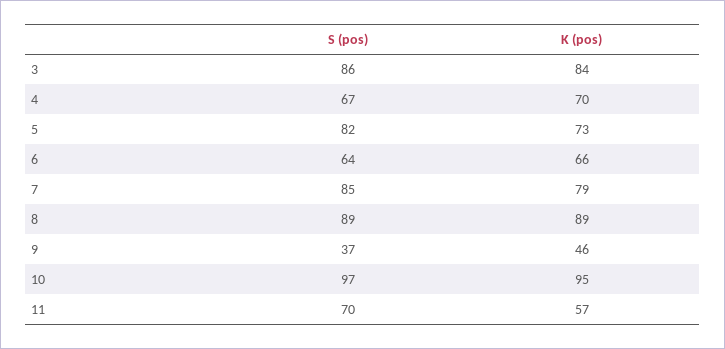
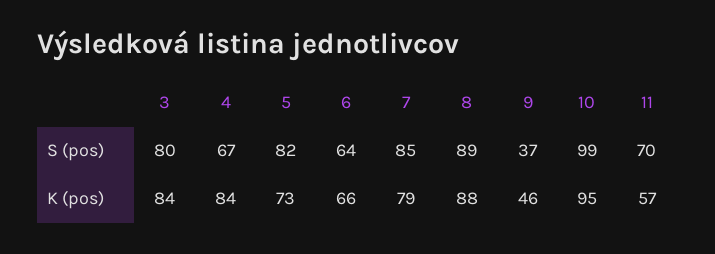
S (pos), 3: 86 -> 80
K (pos), 4: 70 -> 84
K (pos), 8: 89 -> 88
S (pos), 10: 97 -> 99

